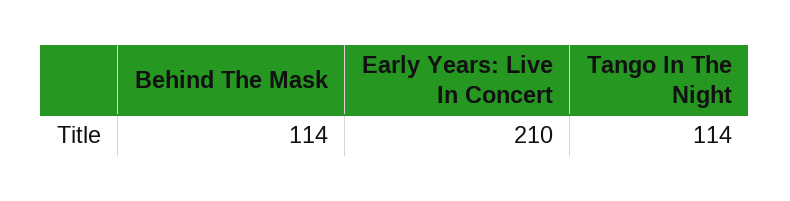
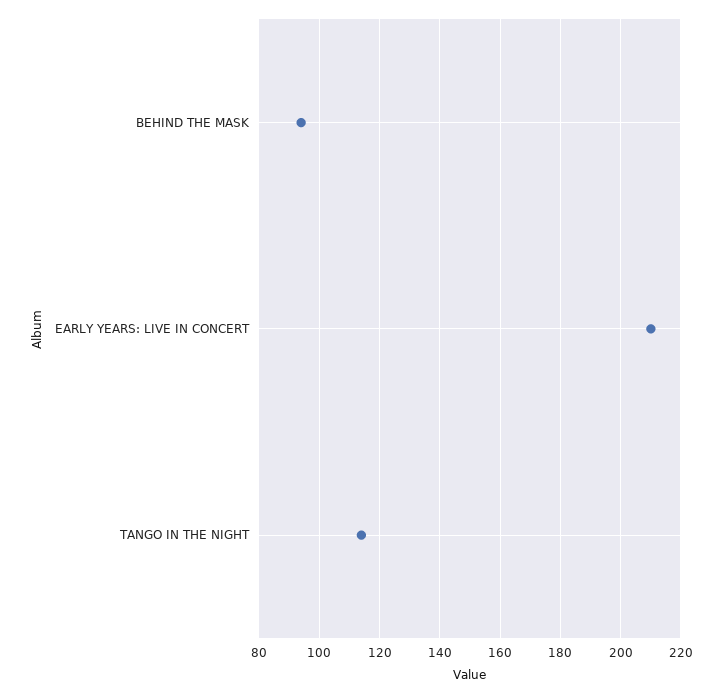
Behind The Mask: 114 -> 95

